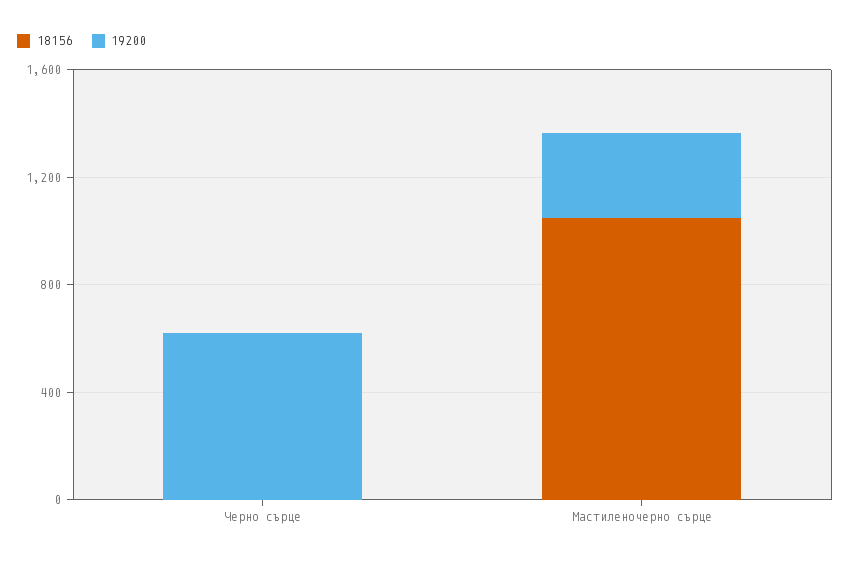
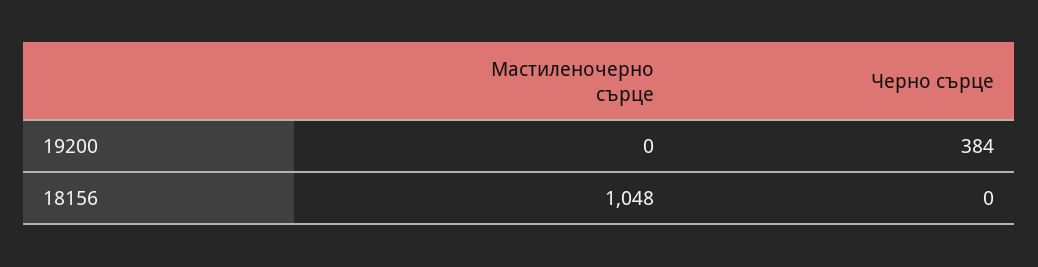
19200, Черно сърце: 600 -> 384
19200, Мастиленочерно сърце: 300 -> 0

